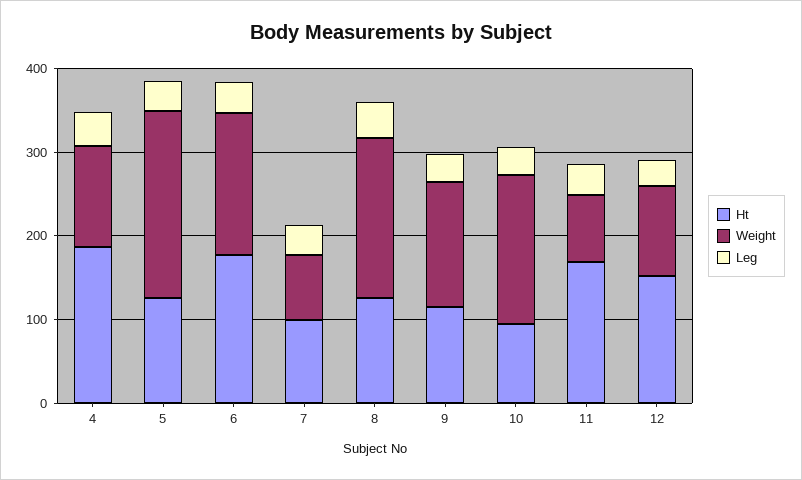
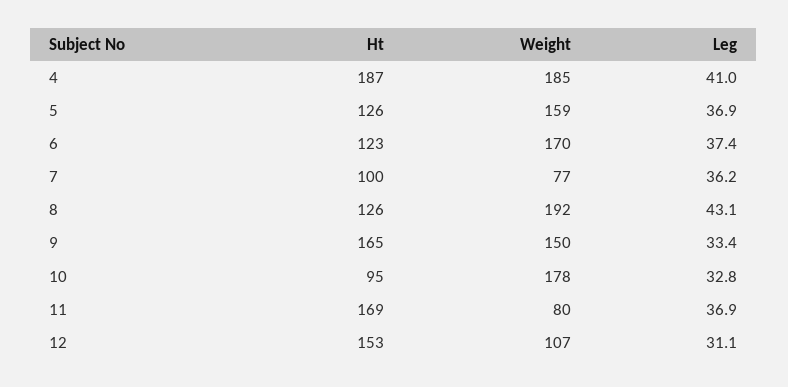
Weight, 4: 120 -> 185
Weight, 5: 220 -> 159
Ht, 6: 180 -> 123
Ht, 9: 120 -> 165

